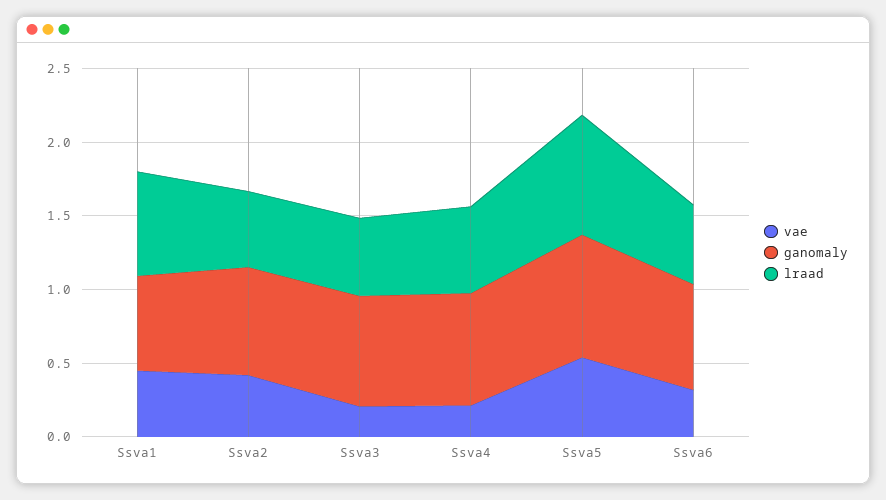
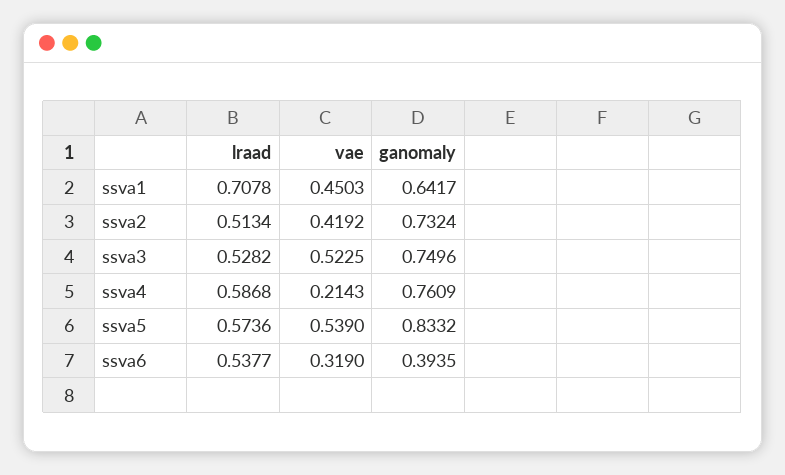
vae, Ssva3: 0.2 -> 0.5225
lraad, Ssva5: 0.8 -> 0.5736
ganomaly, Ssva6: 0.7 -> 0.3935

